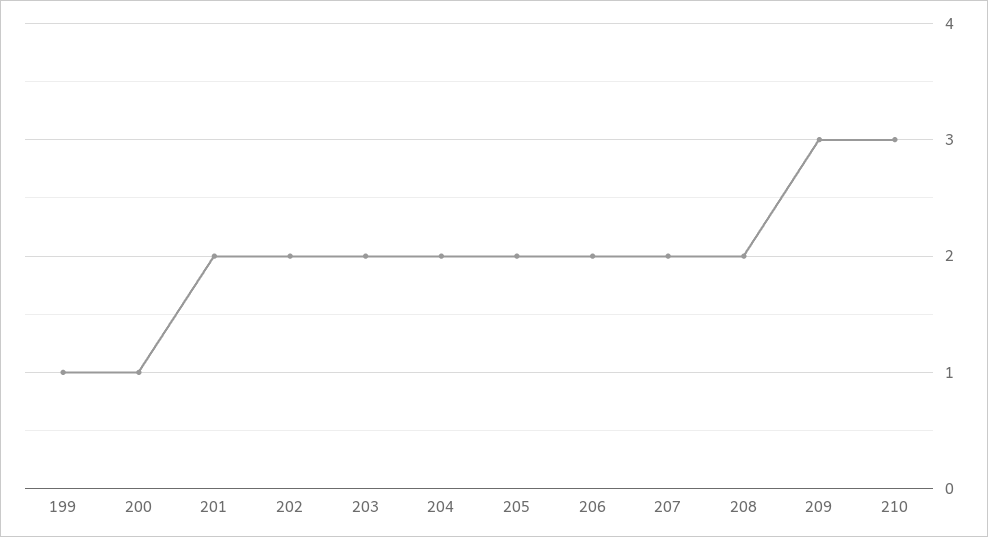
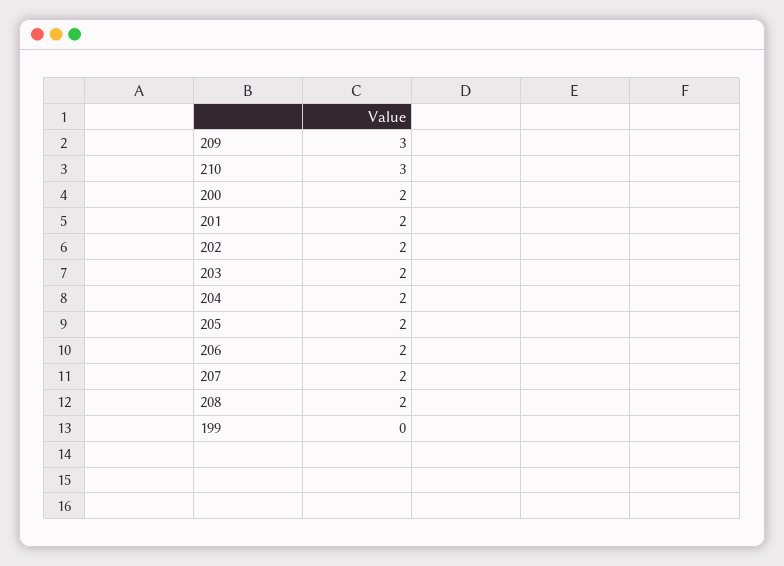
199: 1 -> 0
200: 1 -> 2

